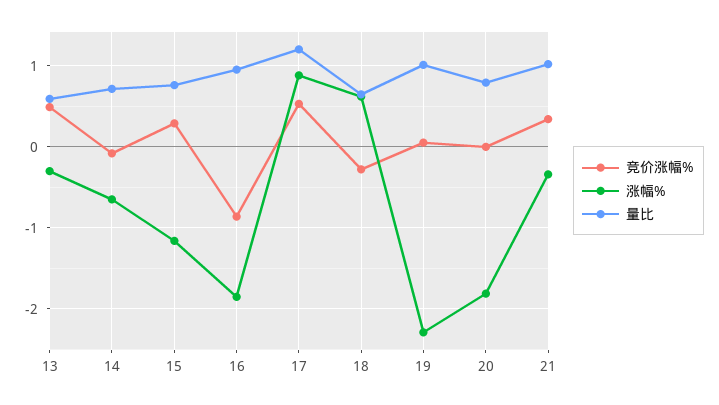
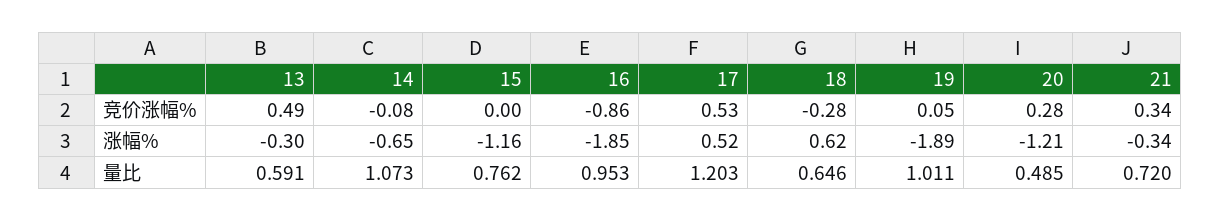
量比, 14: 0.7 -> 1.073
竞价涨幅%, 15: 0.3 -> 0
涨幅%, 17: 0.9 -> 0.52
涨幅%, 19: -2.3 -> -1.89
竞价涨幅%, 20: 0 -> 0.28
涨幅%, 20: -1.8 -> -1.21
量比, 20: 0.8 -> 0.485
量比, 21: 1 -> 0.72

